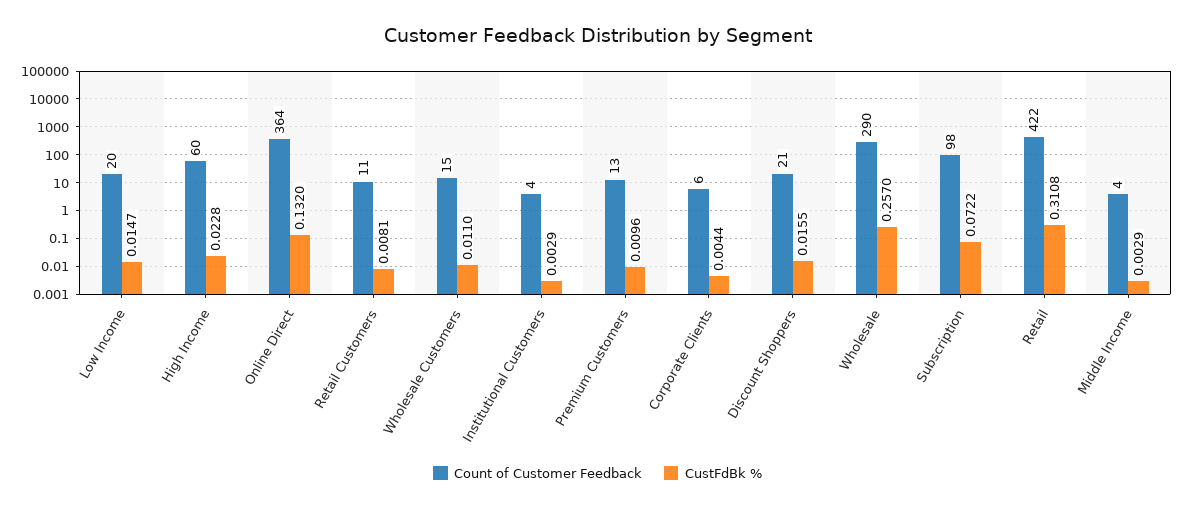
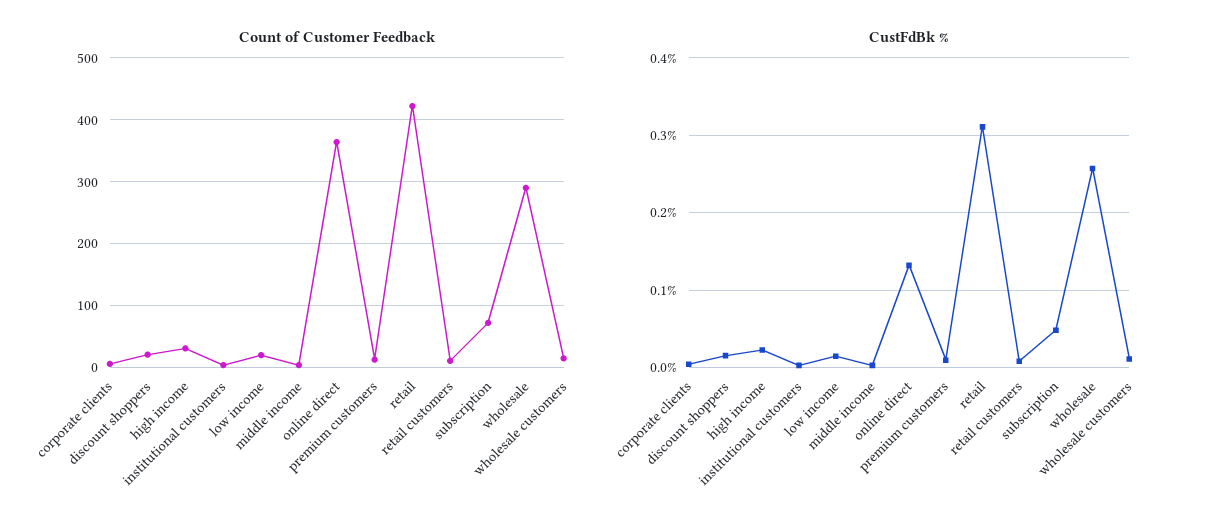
Count of Customer Feedback, High Income: 60 -> 30
Count of Customer Feedback, Subscription: 98 -> 70
CustFdBk %, Subscription: 0.0722 -> 0.05

